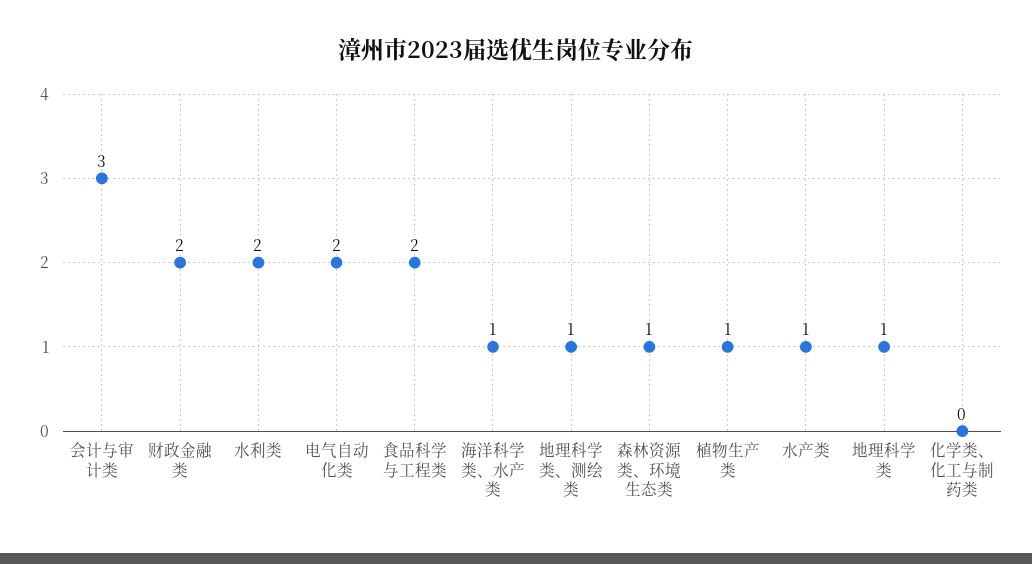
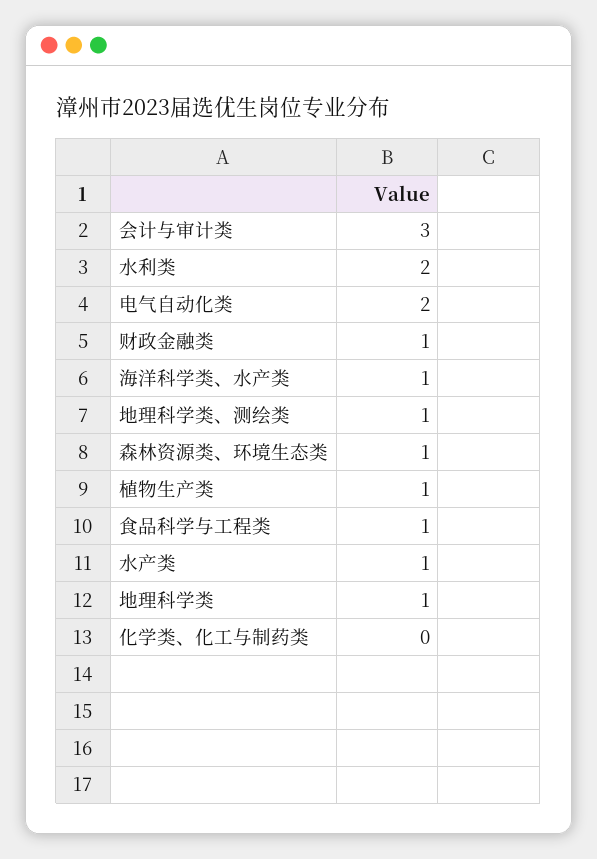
财政金融类: 2 -> 1
食品科学与工程类: 2 -> 1

